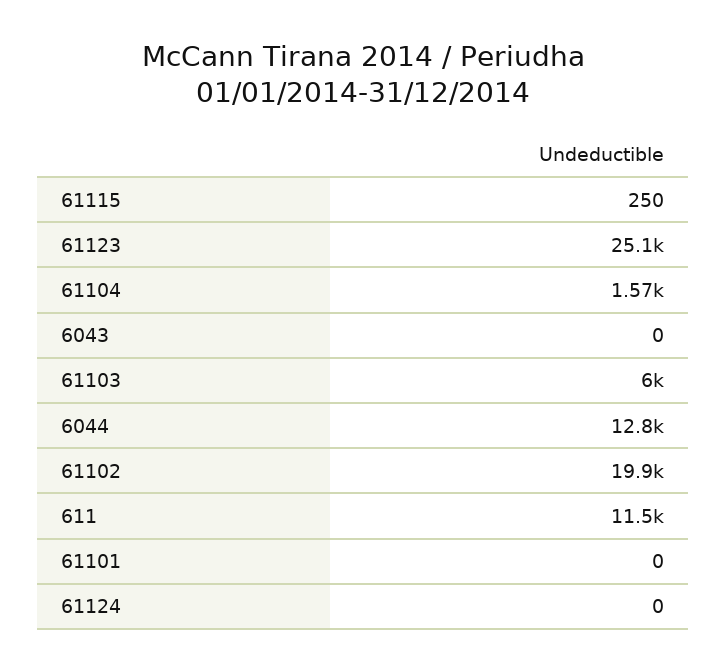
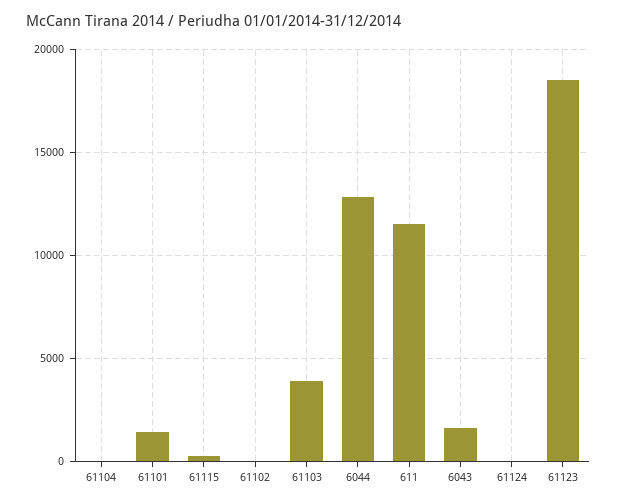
61123: 25100 -> 18500
61104: 1570 -> 0
6043: 0 -> 1500
61103: 6000 -> 4000
61102: 19900 -> 0
61101: 0 -> 1500

